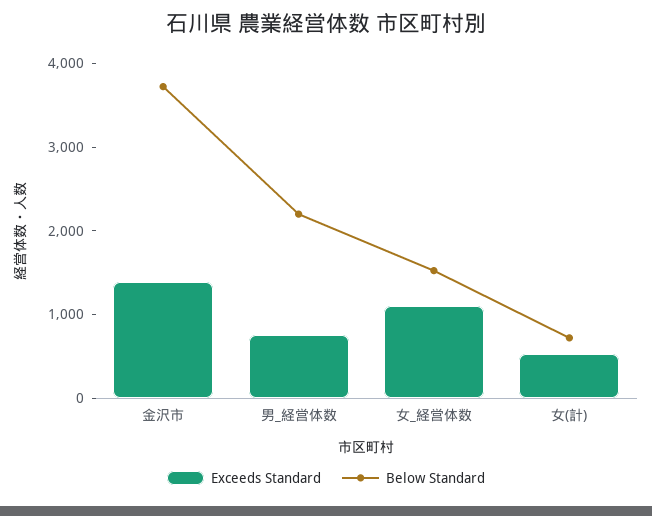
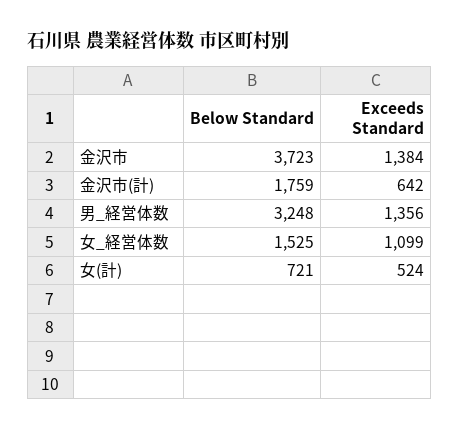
Exceeds Standard, 男_経営体数: 800 -> 1356
Below Standard, 男_経営体数: 2200 -> 3248
Below Standard, 金沢市(計): none -> 1759
Exceeds Standard, 金沢市(計): none -> 642

